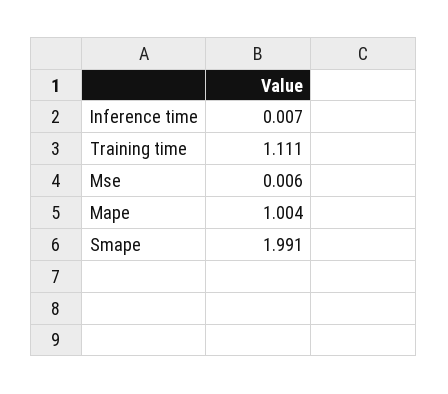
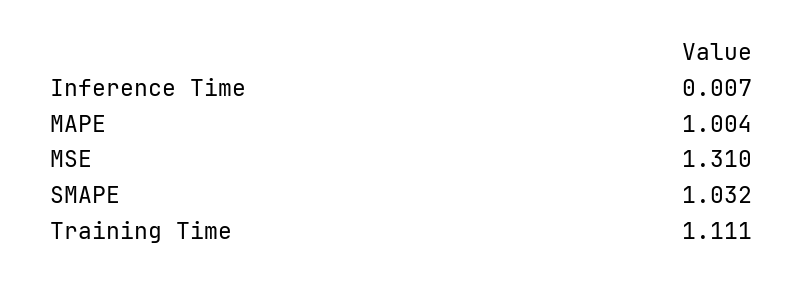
Mse: 0.006 -> 1.31
Smape: 1.991 -> 1.032

